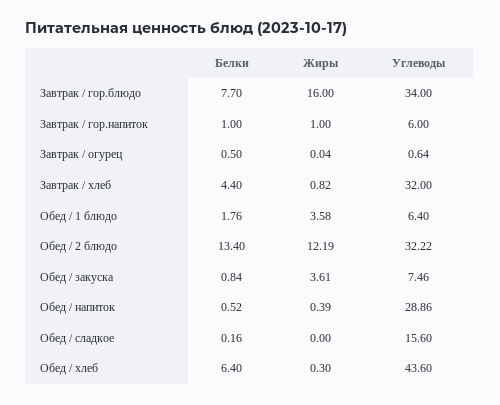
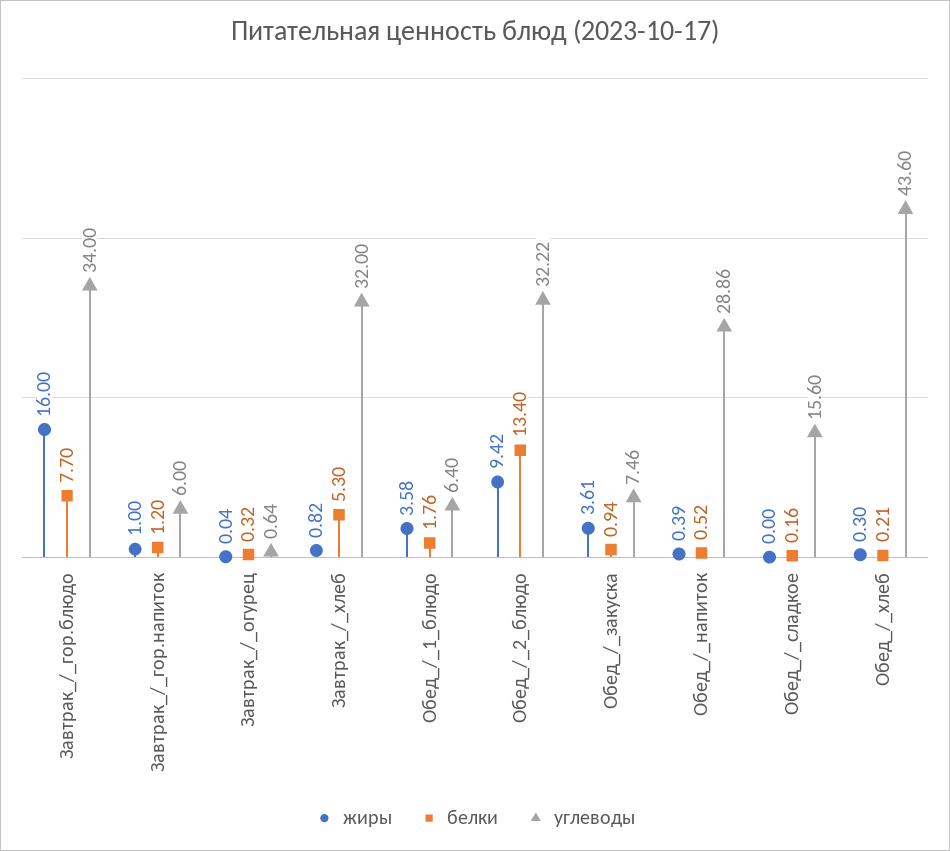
Белки, Завтрак / гор.напиток: 1 -> 1.2
Белки, Завтрак / огурец: 0.5 -> 0.32
Белки, Завтрак / хлеб: 4.4 -> 5.3
Жиры, Обед / 2 блюдо: 12.19 -> 9.42
Белки, Обед / закуска: 0.84 -> 0.94
Белки, Обед / хлеб: 6.4 -> 0.21

